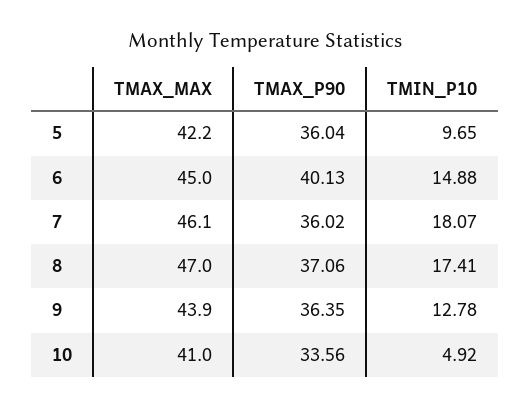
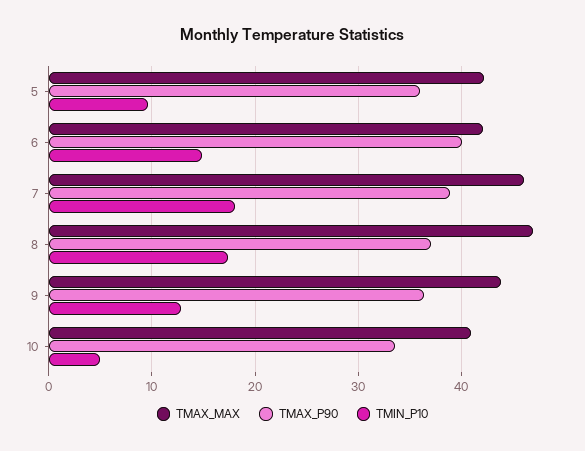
TMAX_MAX, 6: 45 -> 42
TMAX_P90, 7: 36.02 -> 39

